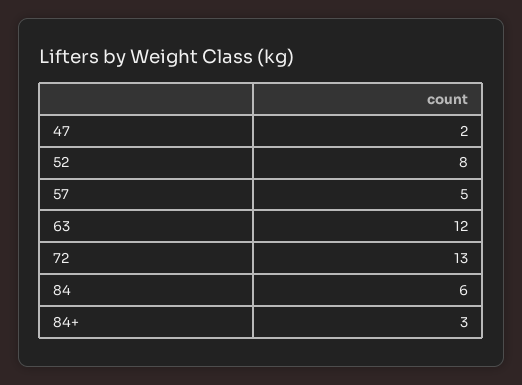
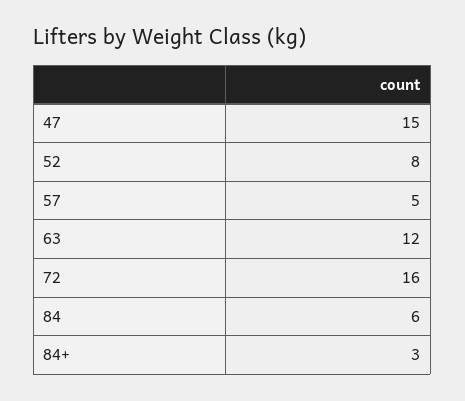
47: 2 -> 15
72: 13 -> 16

